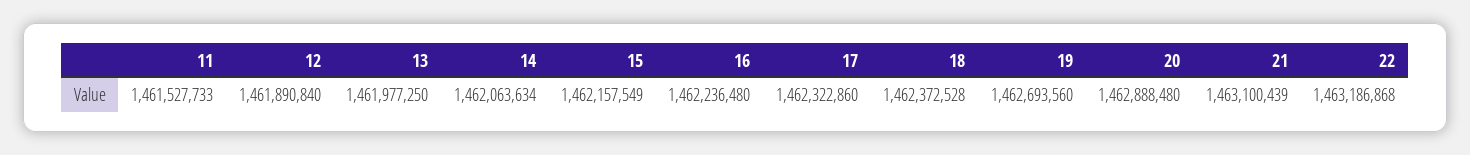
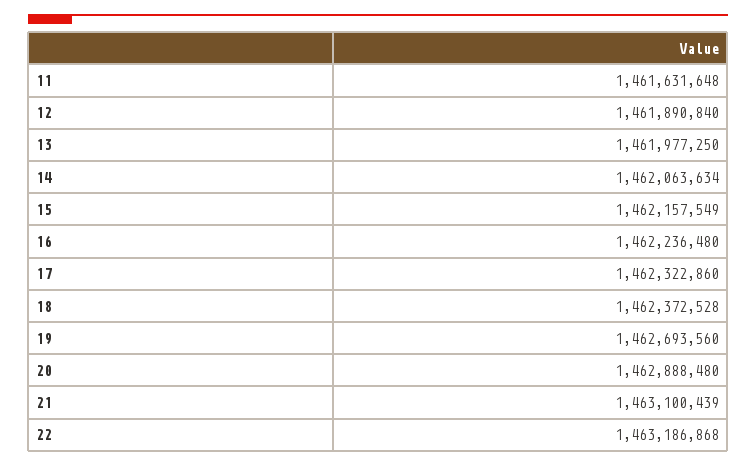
11: 1461527733 -> 1461631648

